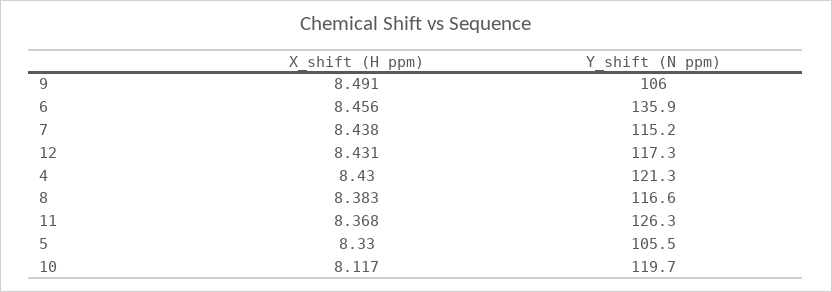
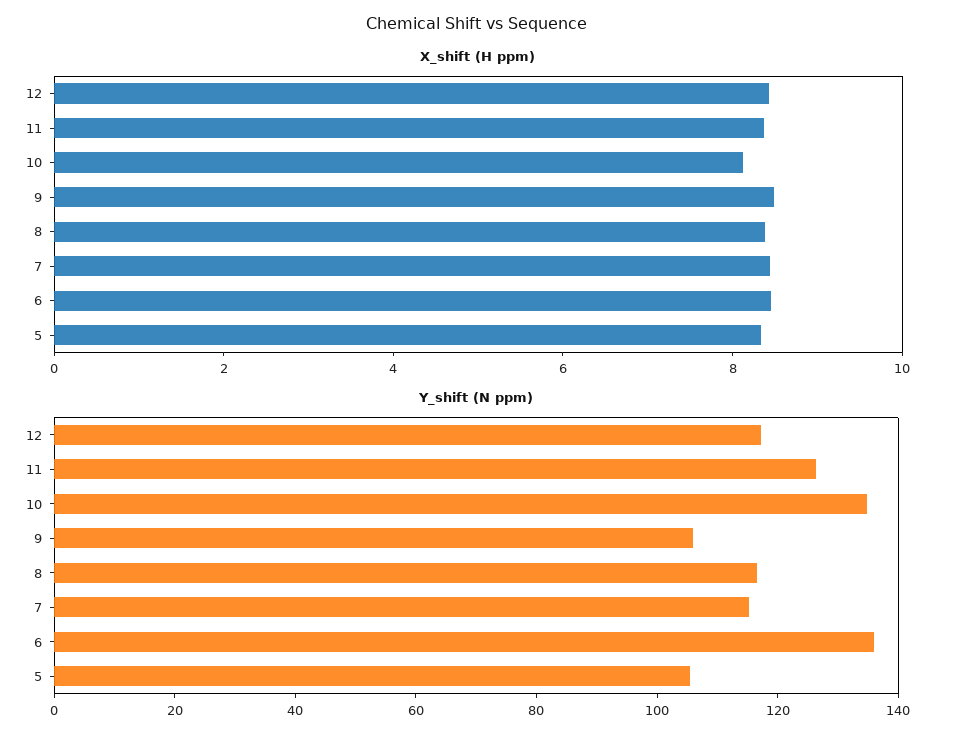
X_shift (H ppm), 4: 8.43 -> none
Y_shift (N ppm), 4: 121.3 -> none
Y_shift (N ppm), 10: 119.7 -> 135

